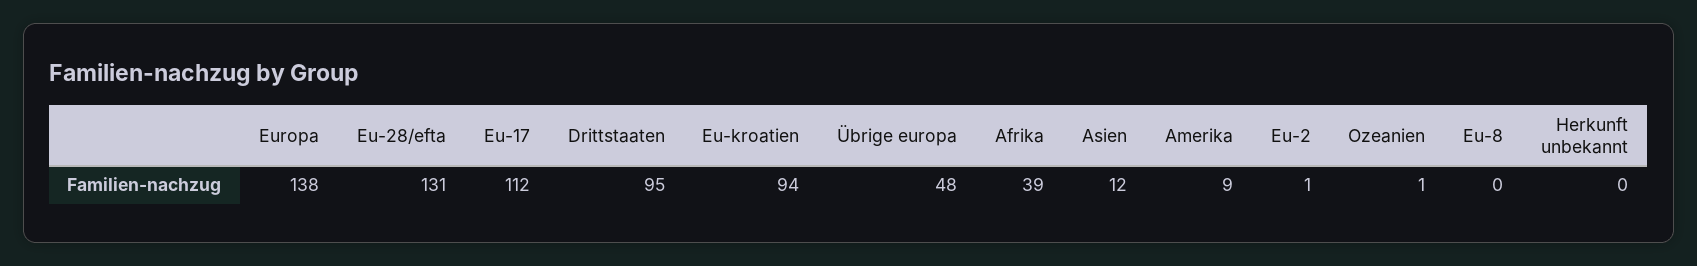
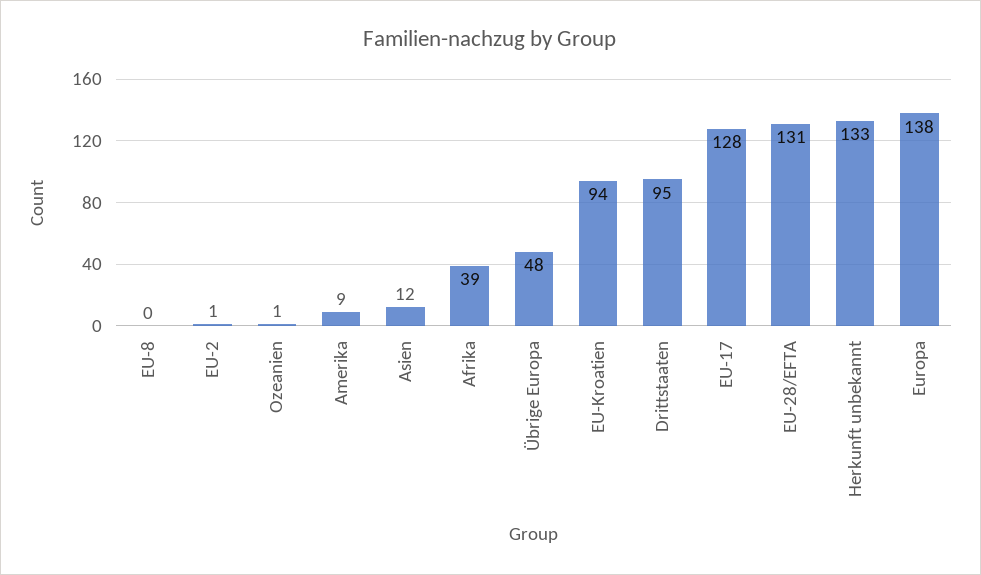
Eu-17: 112 -> 128
Herkunft unbekannt: 0 -> 133

